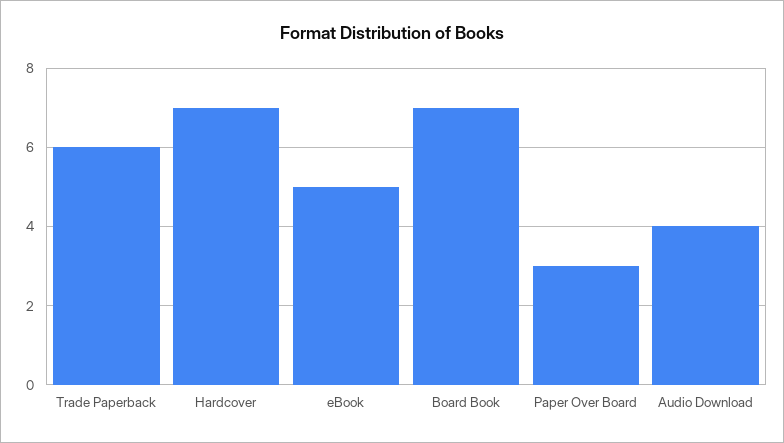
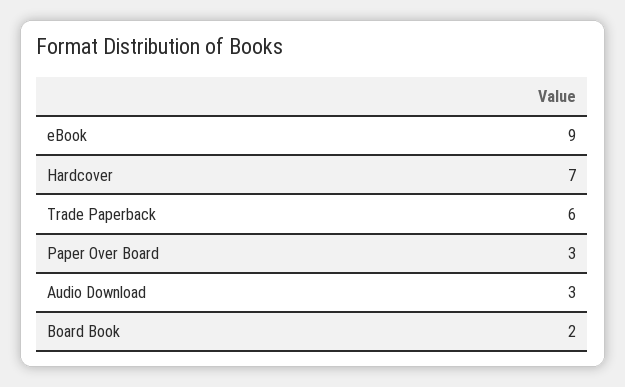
eBook: 5 -> 9
Board Book: 7 -> 2
Audio Download: 4 -> 3

